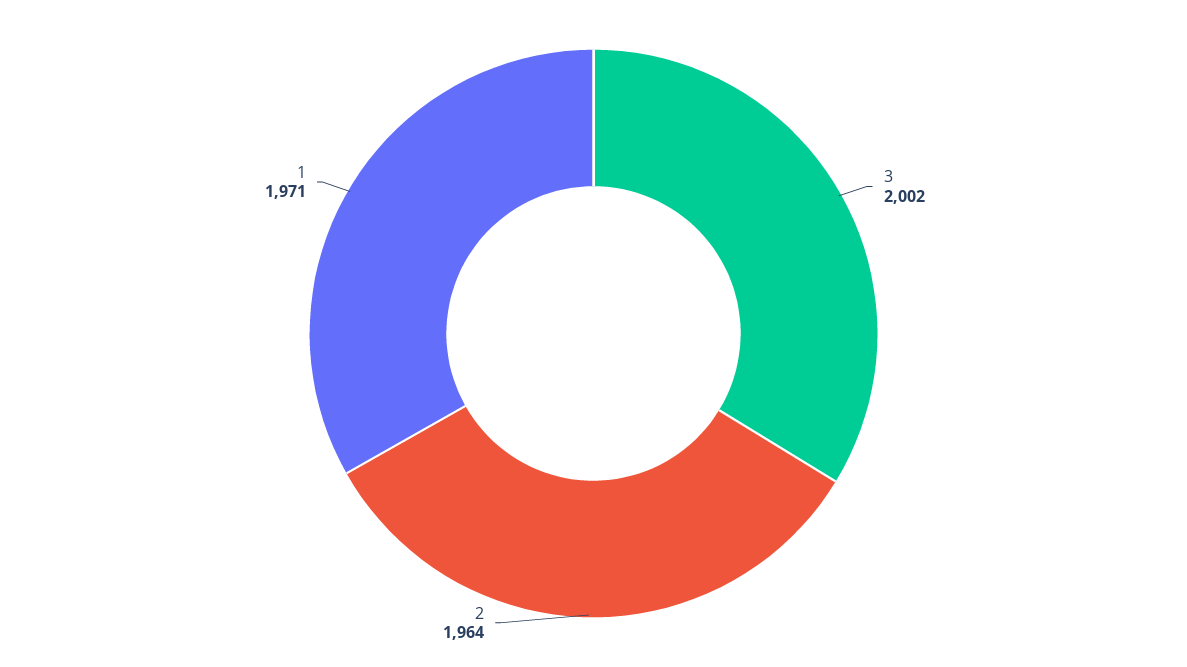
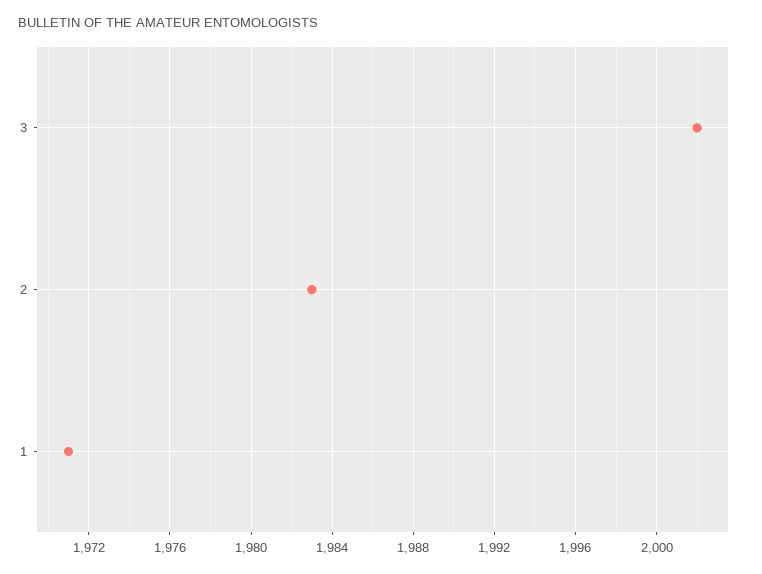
2: 1964 -> 1983

